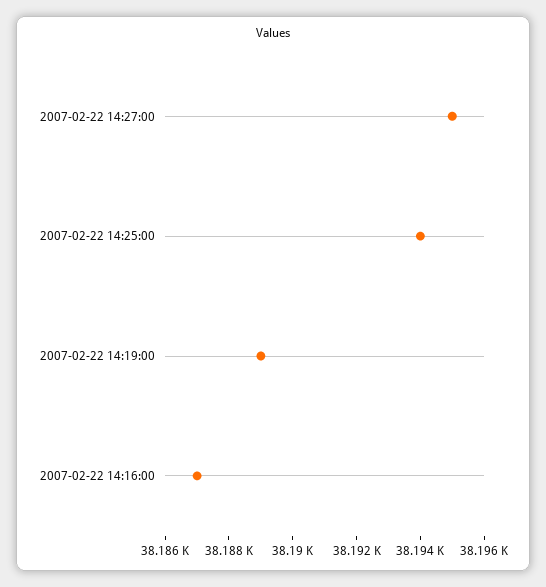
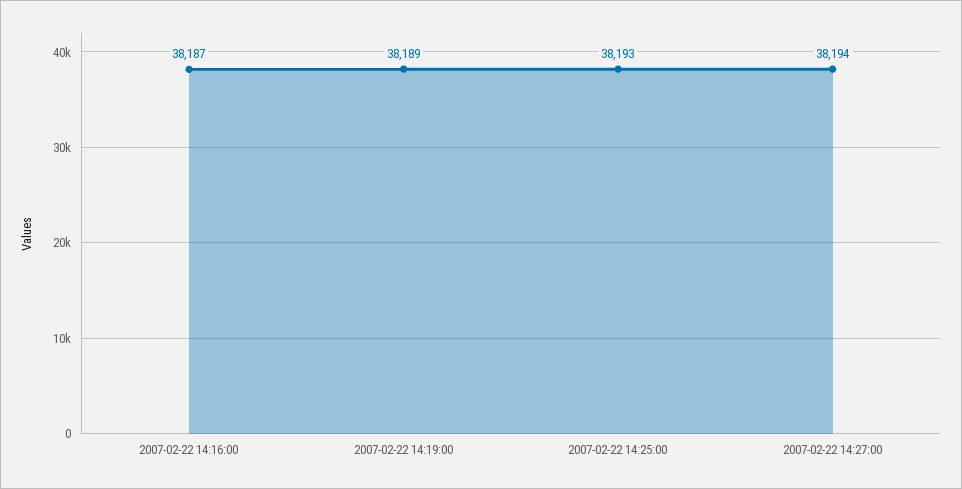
2007-02-22 14:27:00: 38195 -> 38194
2007-02-22 14:25:00: 38194 -> 38193

